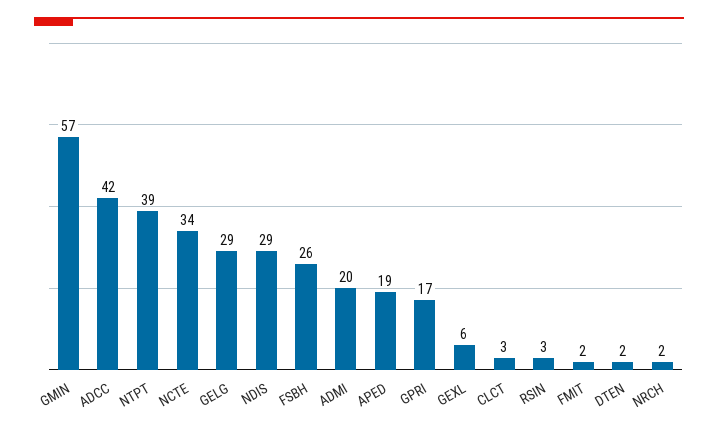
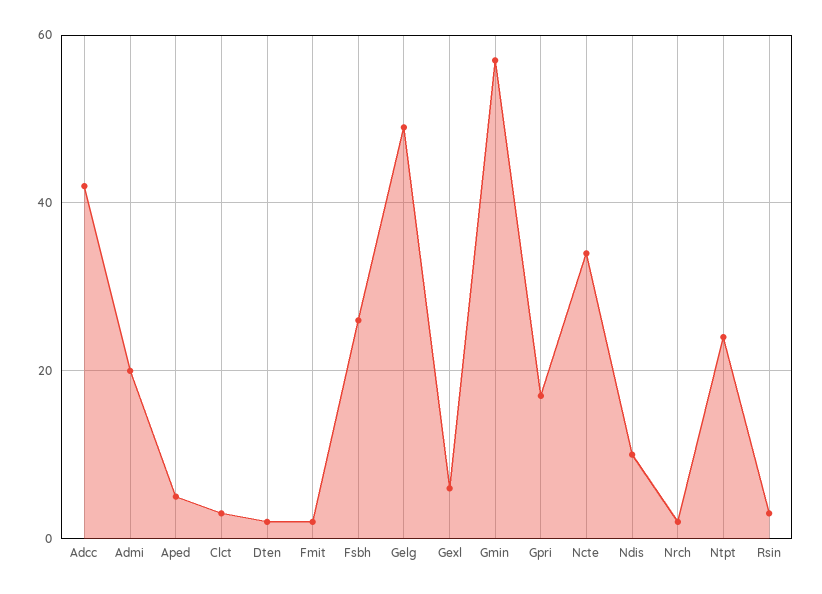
NTPT: 39 -> 25
GELG: 29 -> 50
NDIS: 29 -> 10
APED: 19 -> 5

